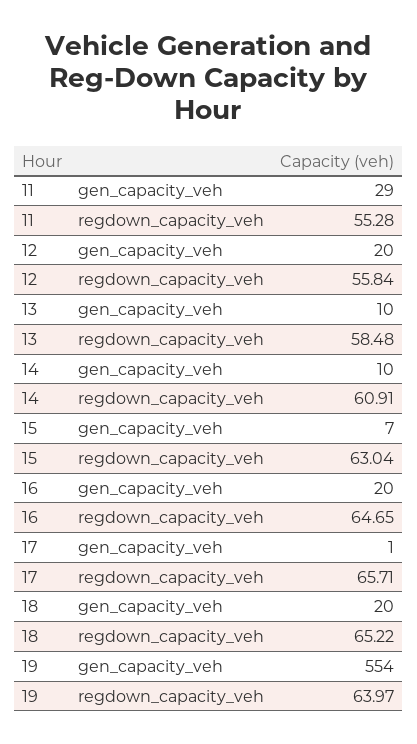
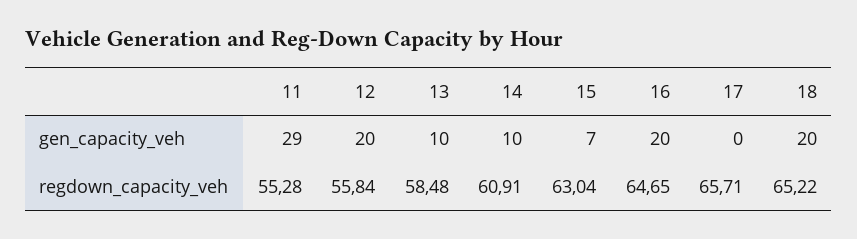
17, gen_capacity_veh: 1 -> 0
19, gen_capacity_veh: 554 -> none
19, regdown_capacity_veh: 63.97 -> none

